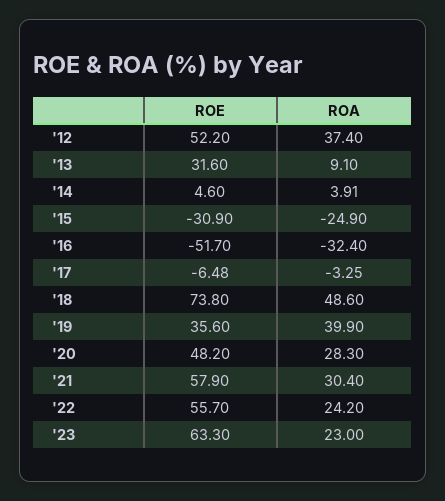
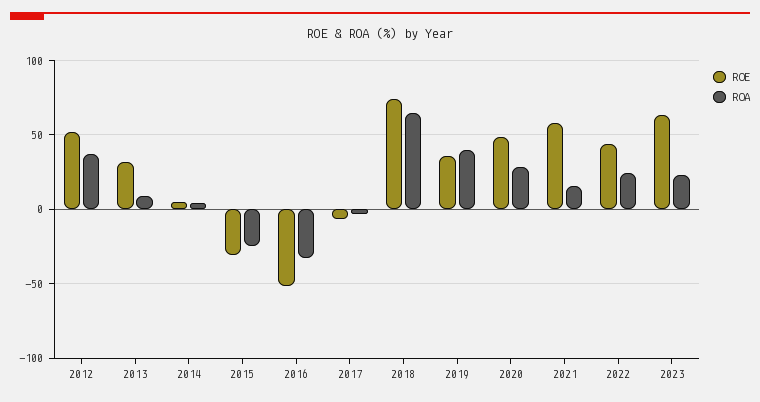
ROA, '18: 48.6 -> 65
ROA, '21: 30.4 -> 15
ROE, '22: 55.7 -> 45

